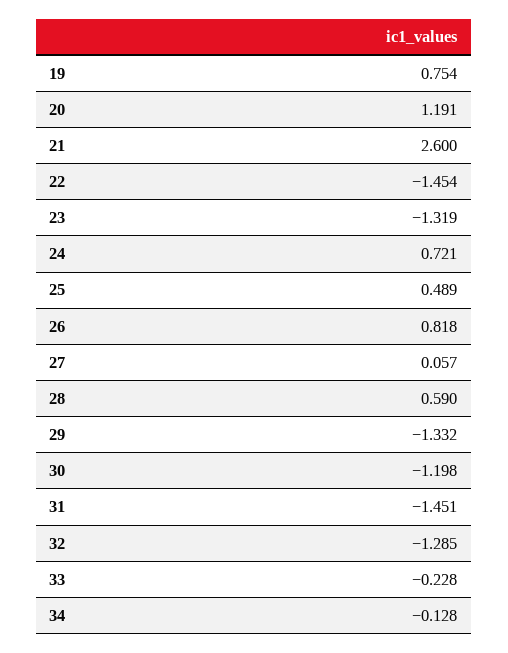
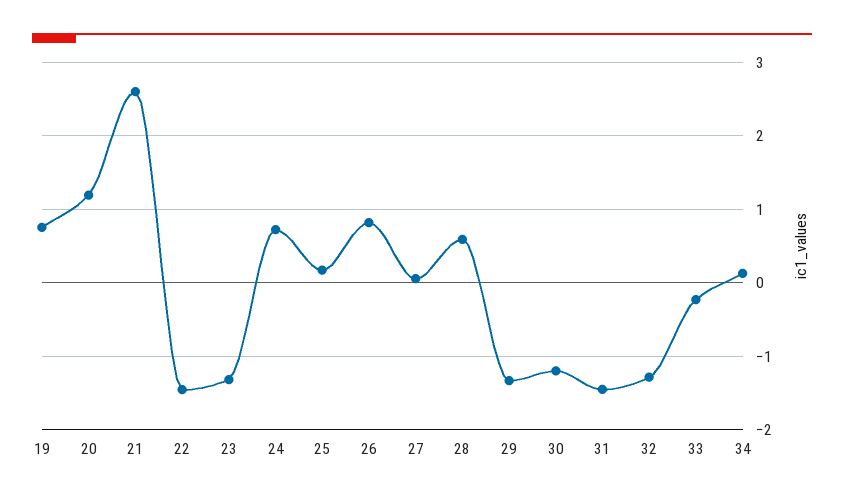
25: 0.489 -> 0.2
34: -0.128 -> 0.1

